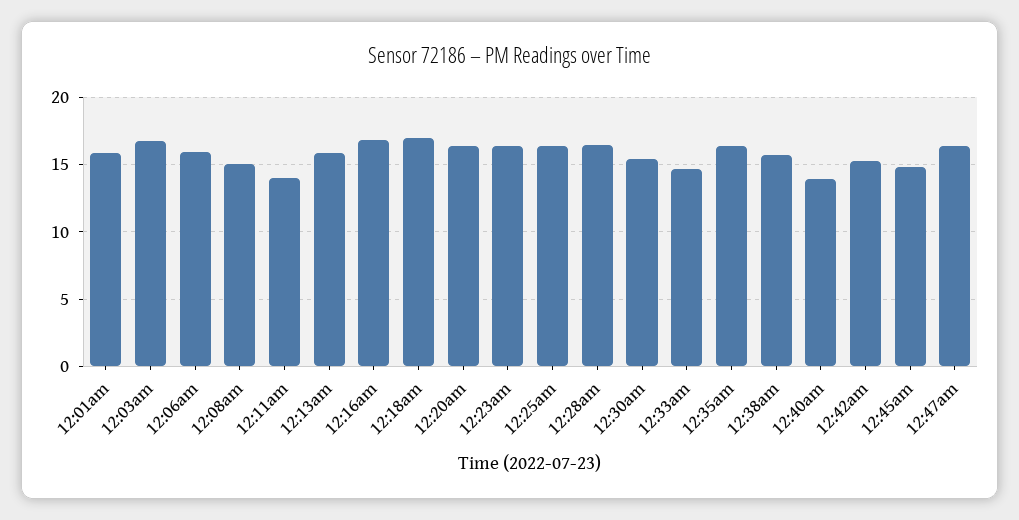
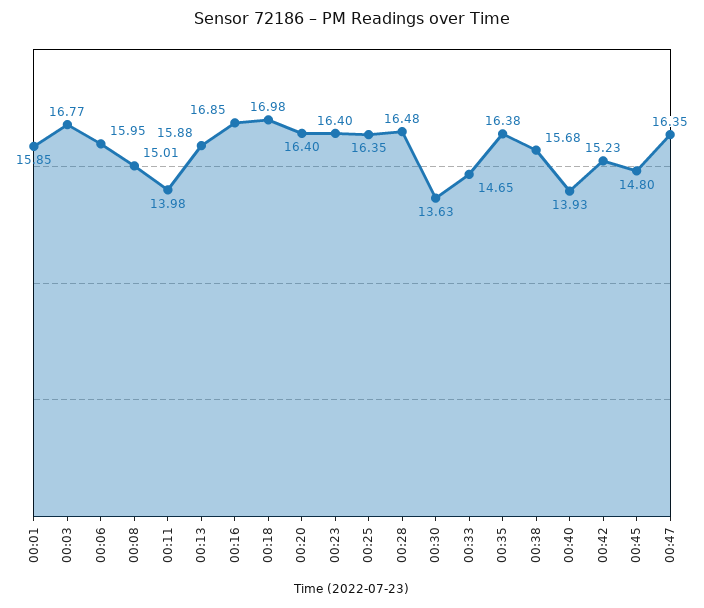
12:30am: 15.5 -> 13.63

